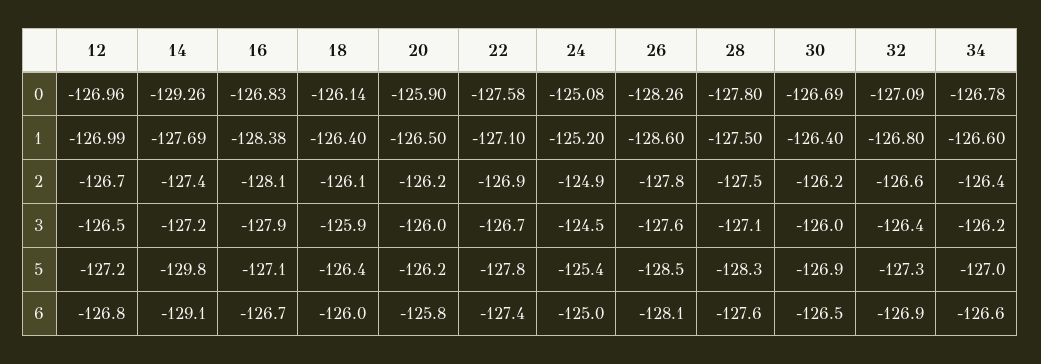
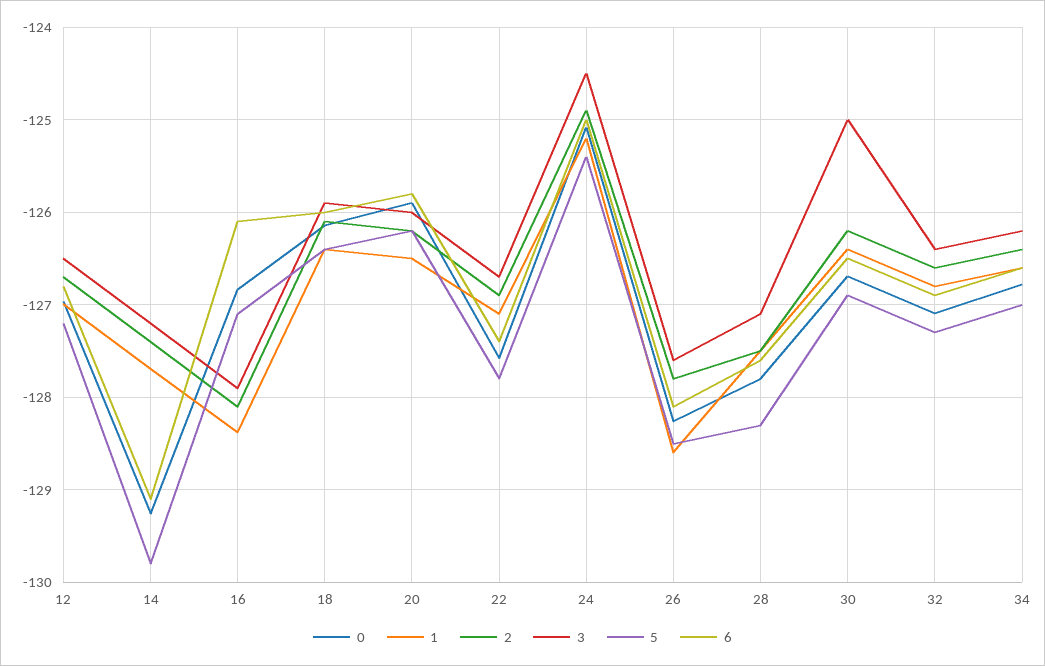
3, 30: -126 -> -125
6, 16: -126.7 -> -126.1

